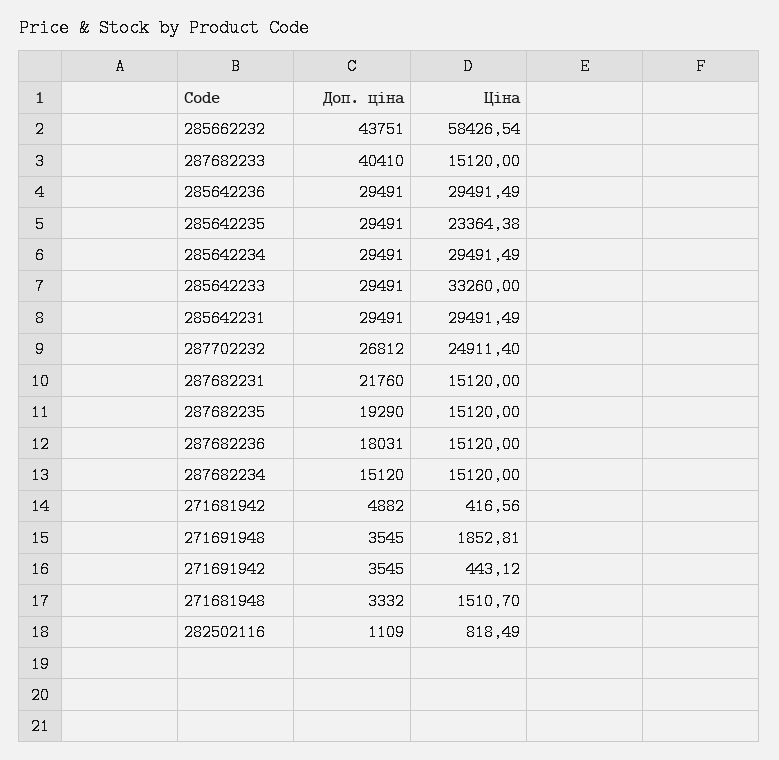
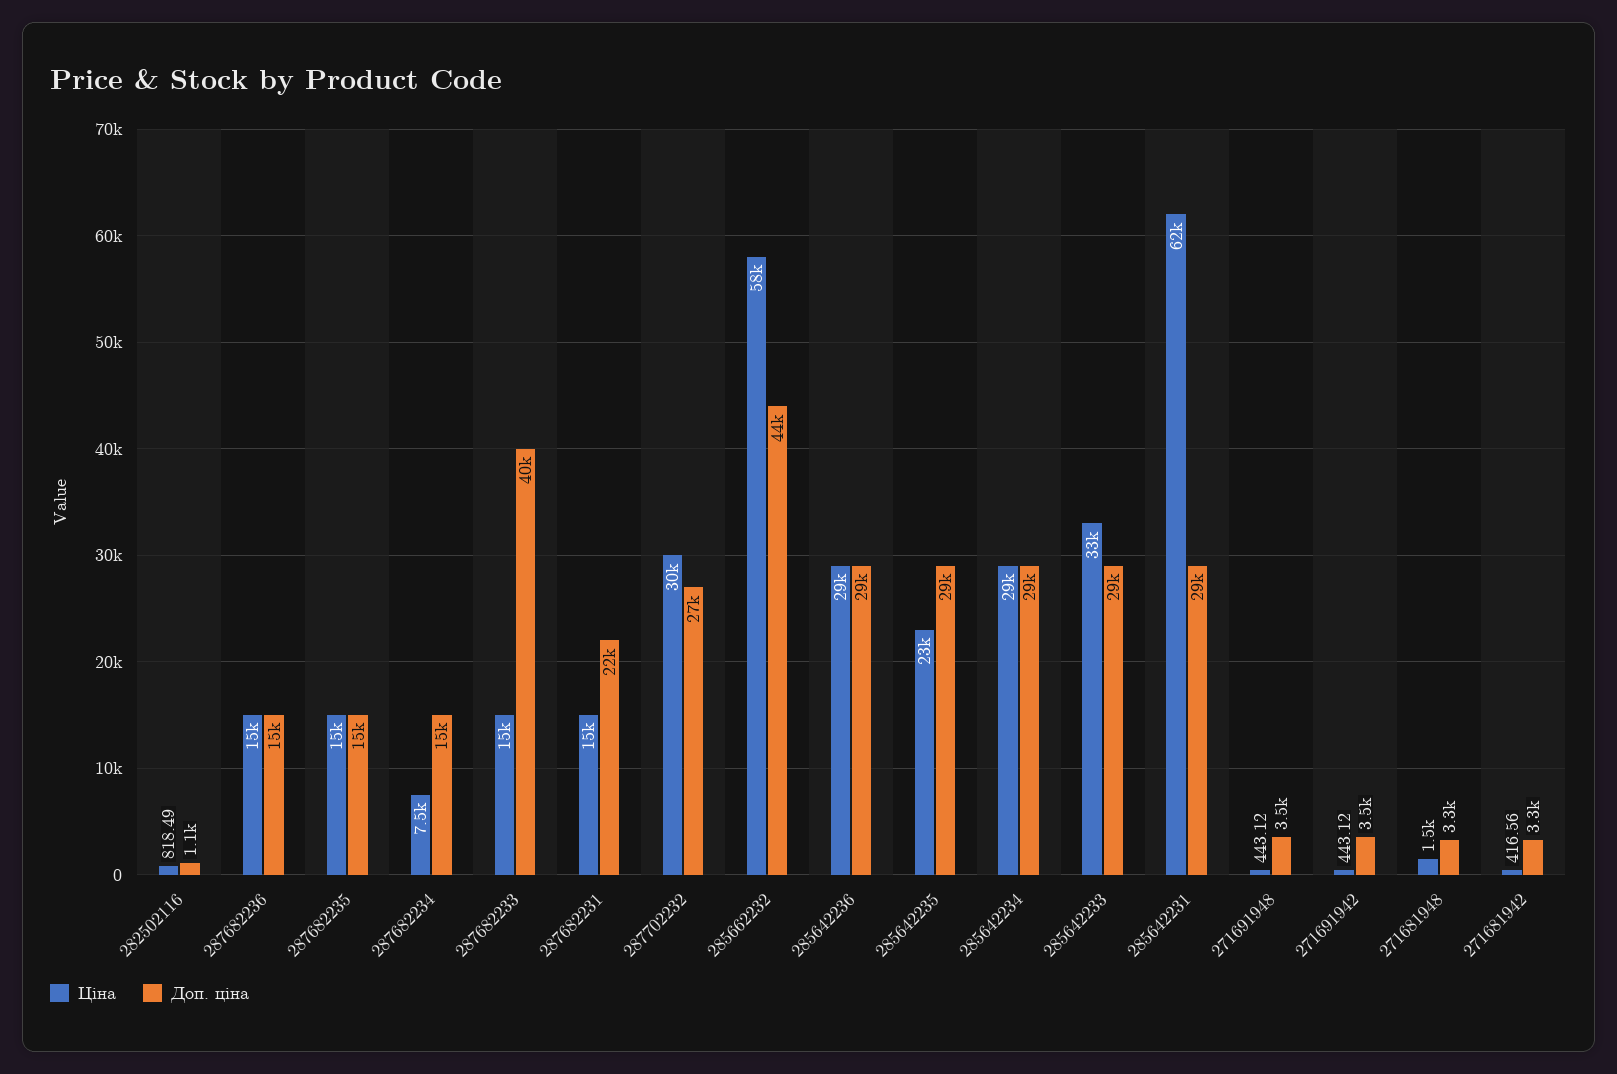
Ціна, 285642231: 29491.49 -> 62000
Ціна, 287702232: 24911.4 -> 30000
Доп. ціна, 287682235: 19290 -> 15000
Доп. ціна, 287682236: 18031 -> 15000
Ціна, 287682234: 15120 -> 7500
Доп. ціна, 271681942: 4882 -> 3300
Ціна, 271691948: 1852.81 -> 443.12

